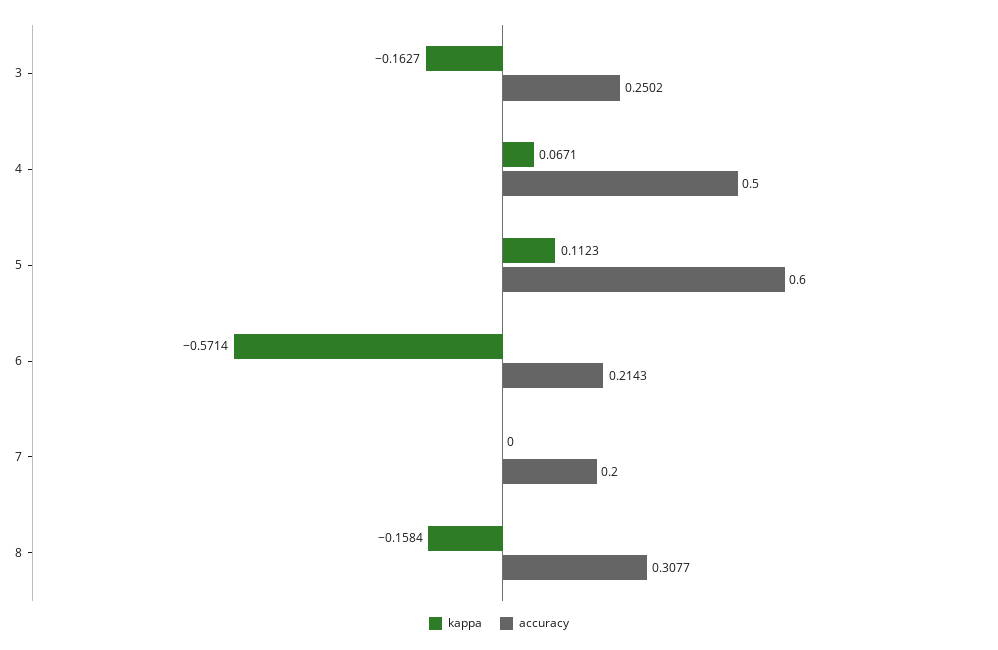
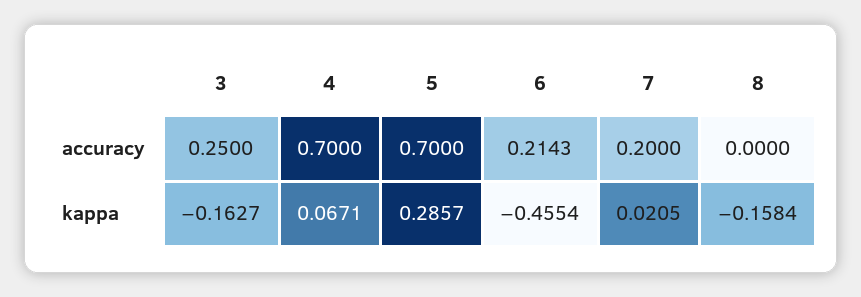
accuracy, 3: 0.2502 -> 0.25
accuracy, 4: 0.5 -> 0.7
kappa, 5: 0.1123 -> 0.2857
accuracy, 5: 0.6 -> 0.7
kappa, 6: -0.5714 -> -0.4554
kappa, 7: 0 -> 0.0205
accuracy, 8: 0.3077 -> 0

